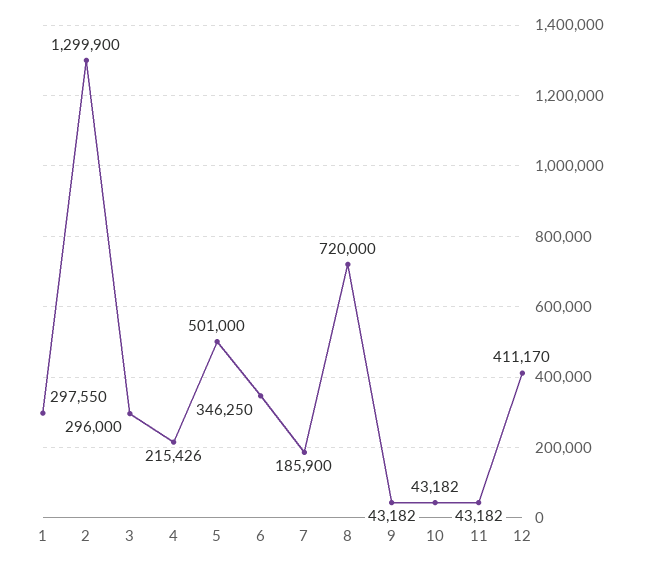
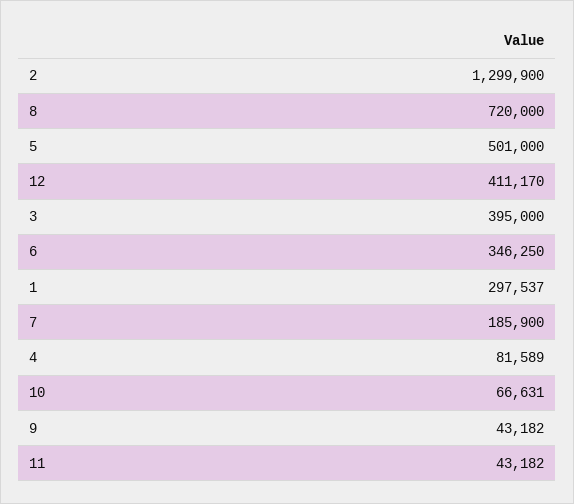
1: 297550 -> 297537
3: 296000 -> 395000
4: 215426 -> 81589
10: 43182 -> 66631

